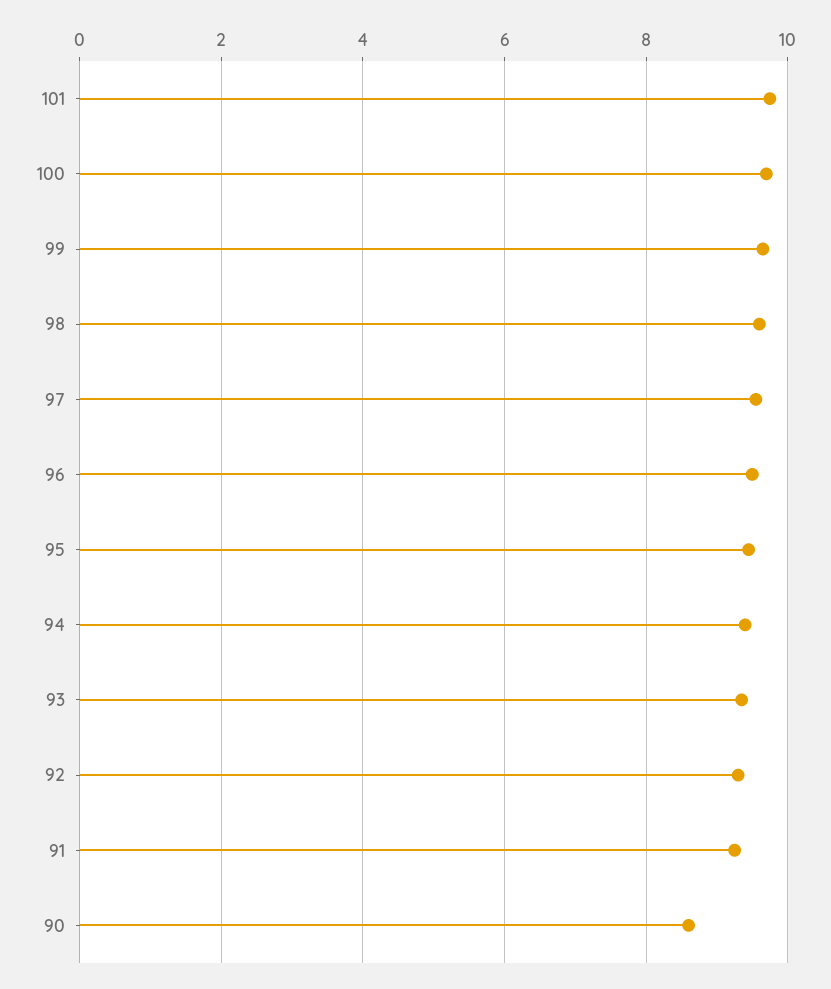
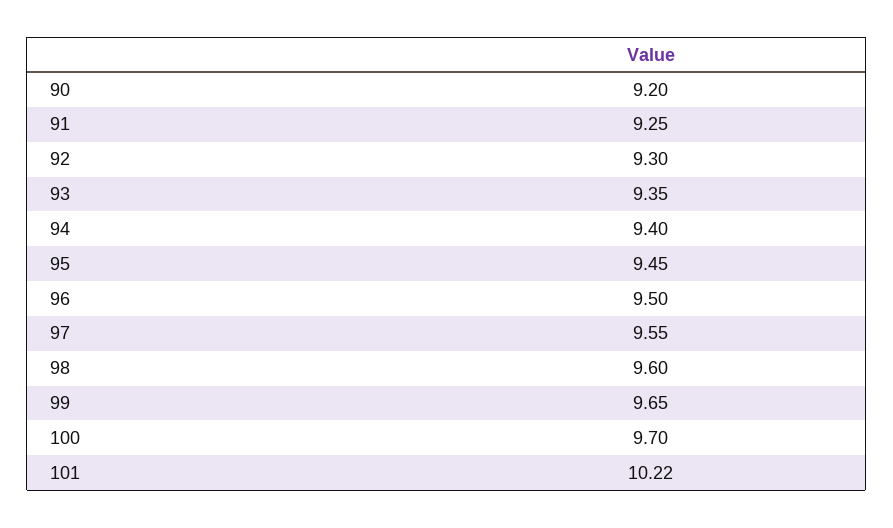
101: 9.8 -> 10.22
90: 8.6 -> 9.2

